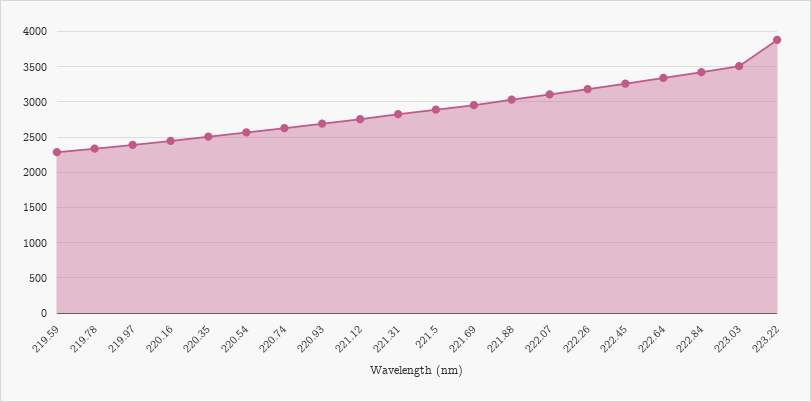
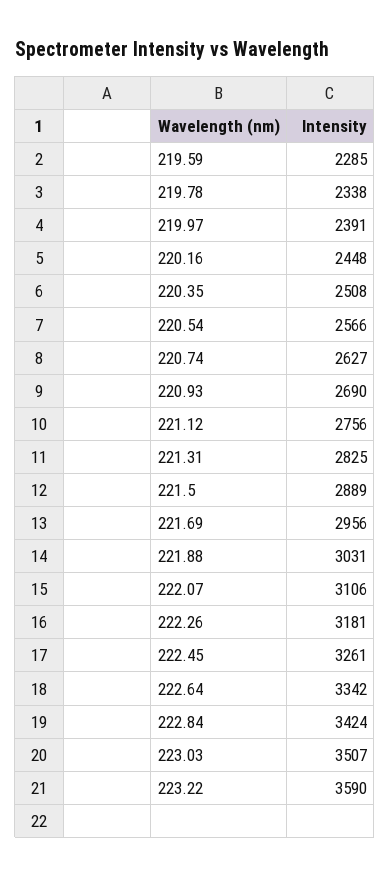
223.22: 3900 -> 3590

